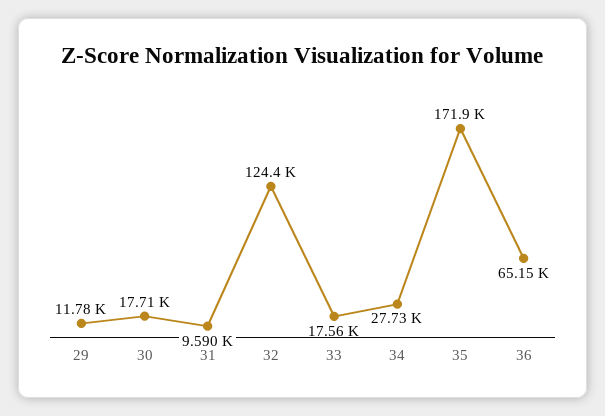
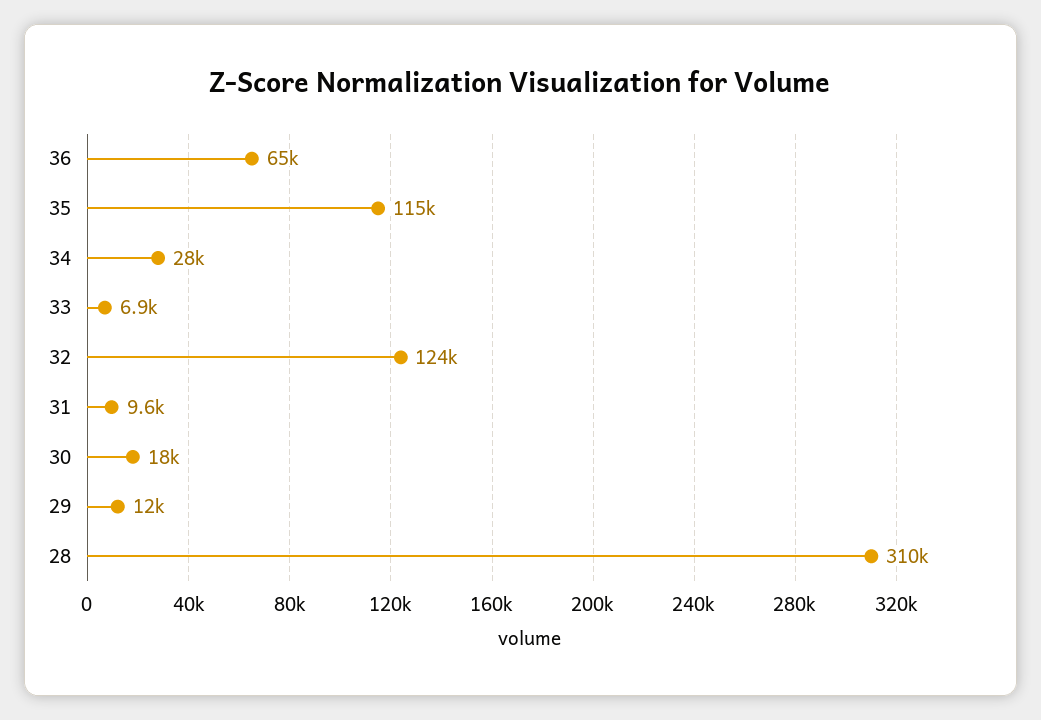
33: 17560 -> 6900
35: 171900 -> 115000
28: none -> 310000

